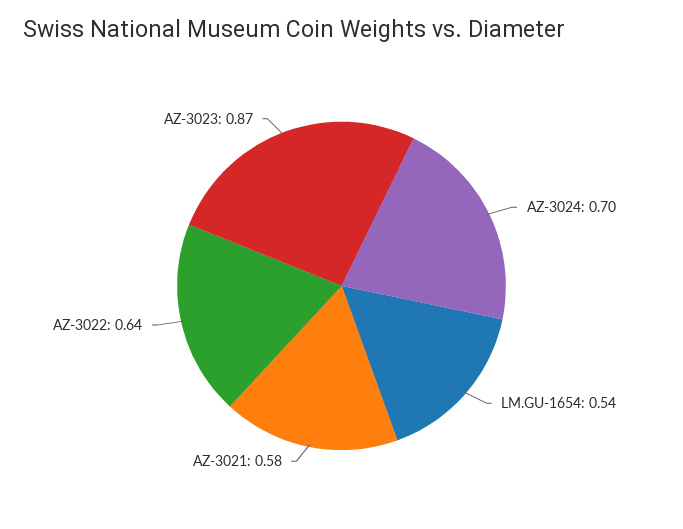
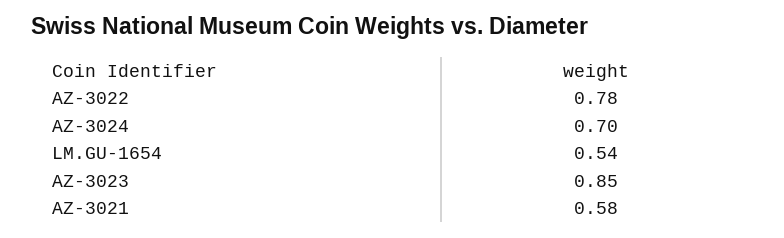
AZ-3022: 0.64 -> 0.78
AZ-3023: 0.87 -> 0.85

